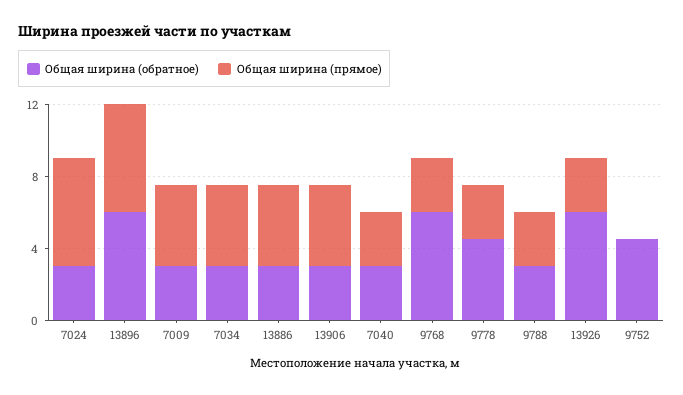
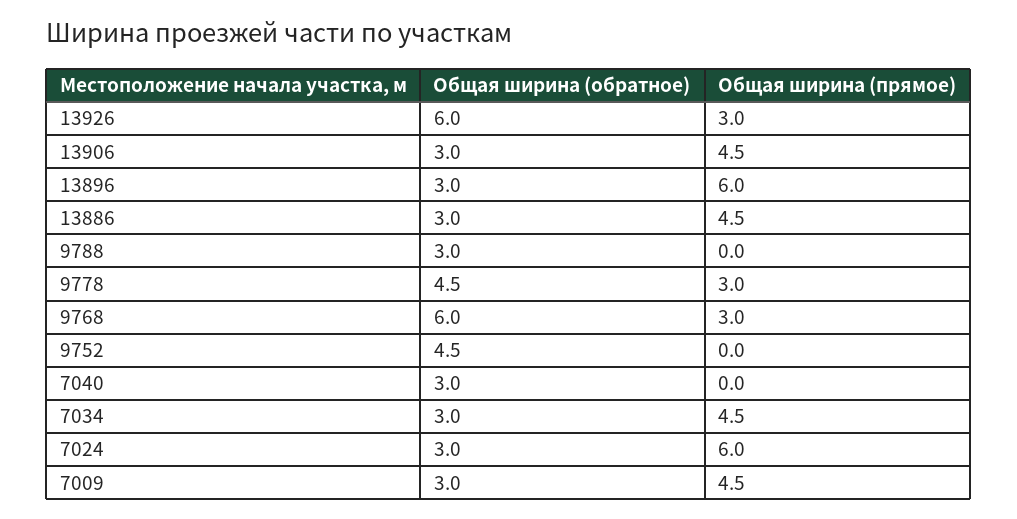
Общая ширина (обратное), 13896: 6 -> 3
Общая ширина (прямое), 7040: 3 -> 0
Общая ширина (прямое), 9788: 3 -> 0

